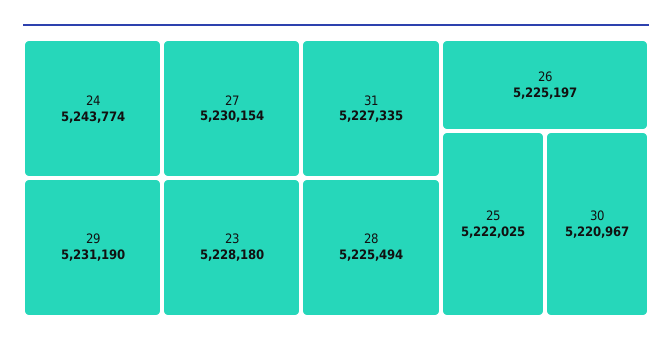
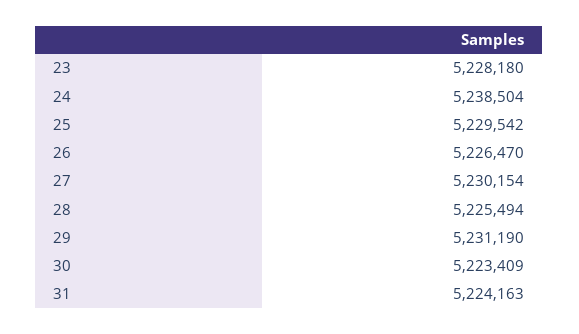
24: 5243774 -> 5238504
31: 5227335 -> 5224163
26: 5225197 -> 5226470
25: 5222025 -> 5229542
30: 5220967 -> 5223409

